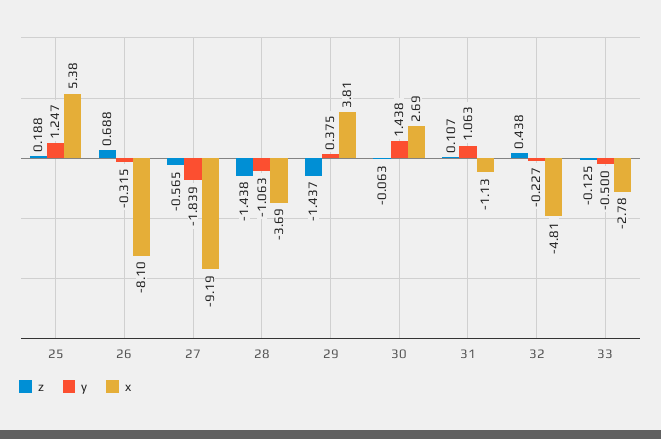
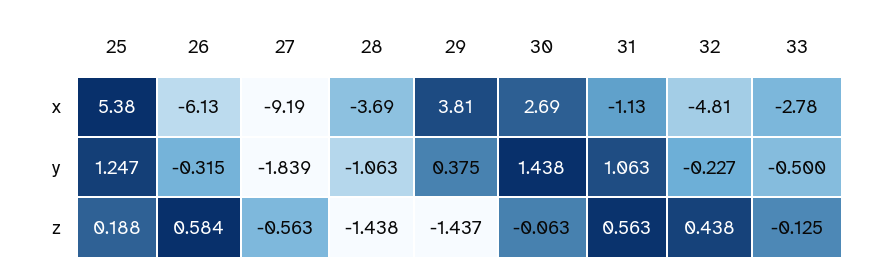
z, 26: 0.688 -> 0.584
x, 26: -8.1 -> -6.13
z, 27: -0.565 -> -0.563
z, 31: 0.107 -> 0.563

